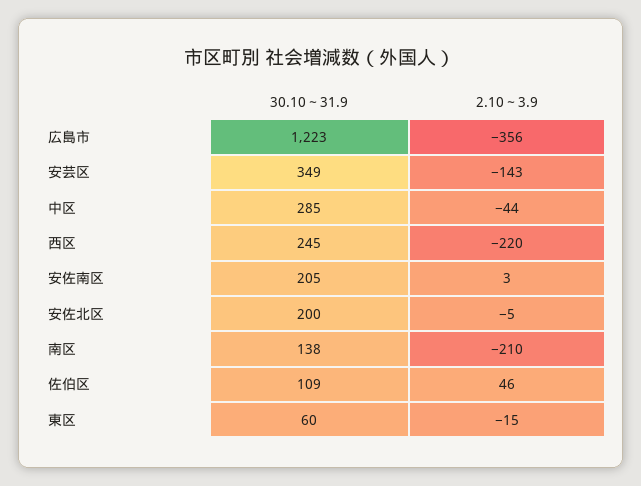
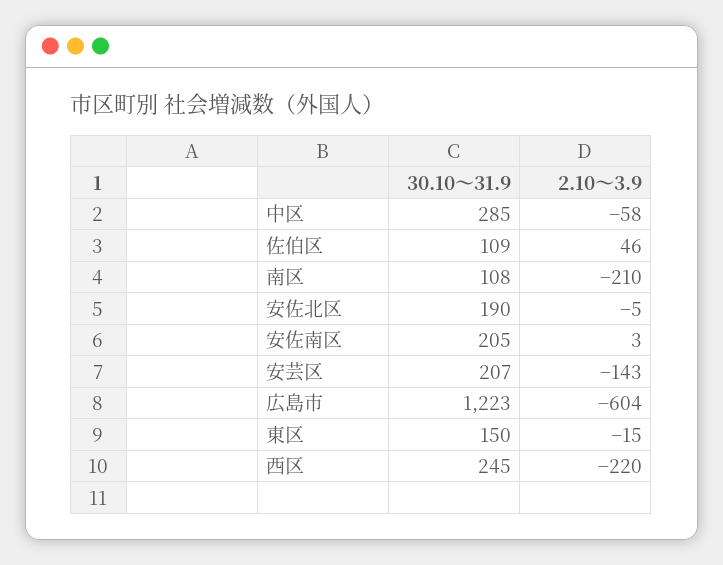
2.10～3.9, 広島市: -356 -> -604
30.10～31.9, 安芸区: 349 -> 207
2.10～3.9, 中区: -44 -> -58
30.10～31.9, 安佐北区: 200 -> 190
30.10～31.9, 南区: 138 -> 108
30.10～31.9, 東区: 60 -> 150

